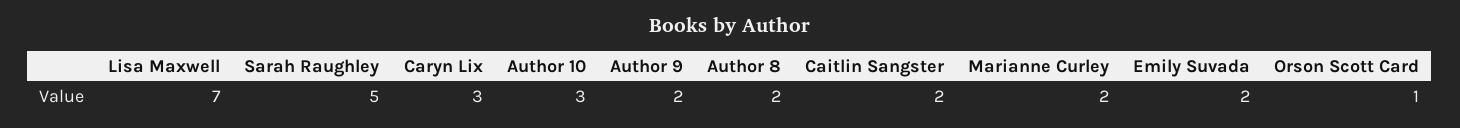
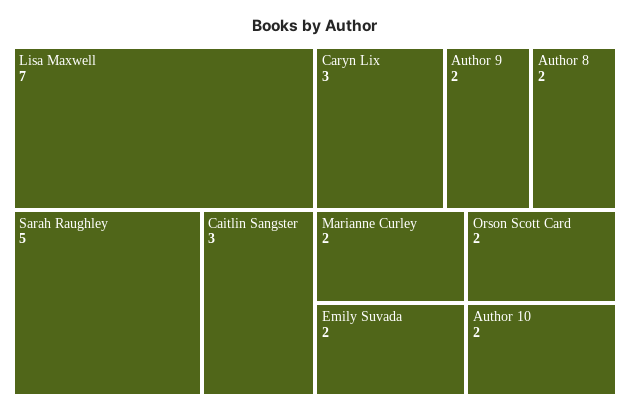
Author 10: 3 -> 2
Caitlin Sangster: 2 -> 3
Orson Scott Card: 1 -> 2

